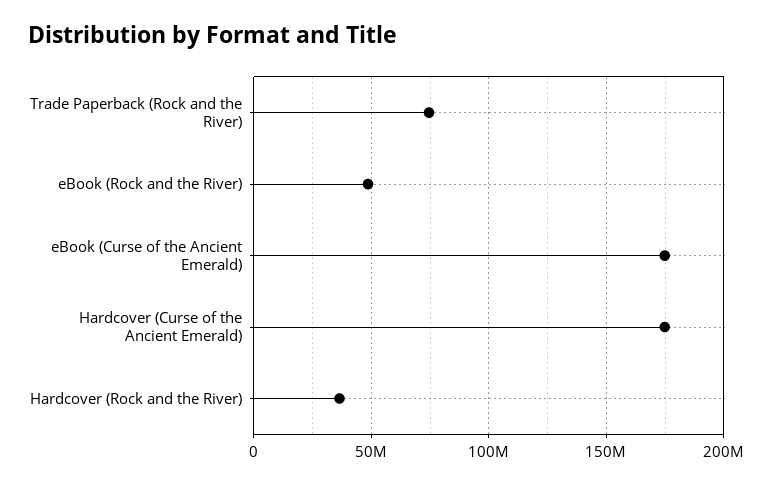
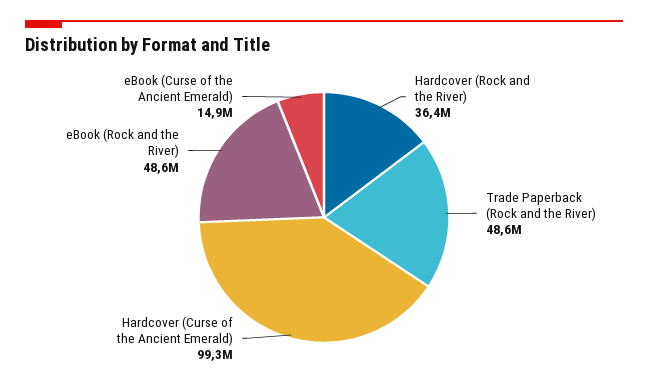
Trade Paperback (Rock and the River): 75000000 -> 48600000
eBook (Curse of the Ancient Emerald): 175000000 -> 14900000
Hardcover (Curse of the Ancient Emerald): 175000000 -> 99300000

